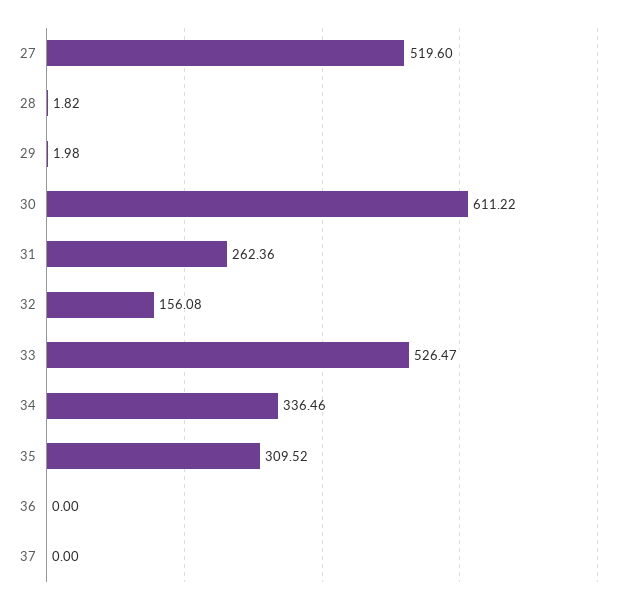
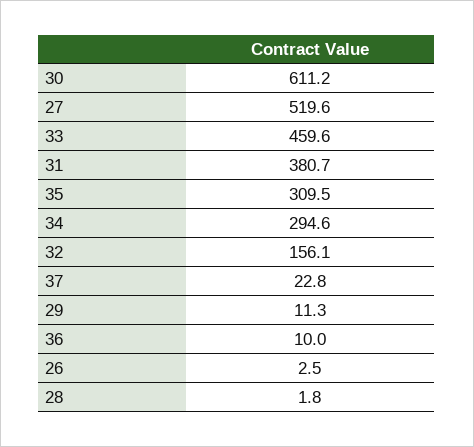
29: 1.98 -> 11.3
31: 262.36 -> 380.7
33: 526.47 -> 459.6
34: 336.46 -> 294.6
36: 0 -> 10
37: 0 -> 22.8
26: none -> 2.5

